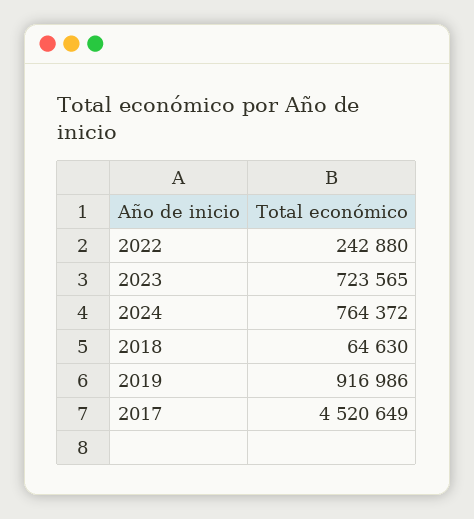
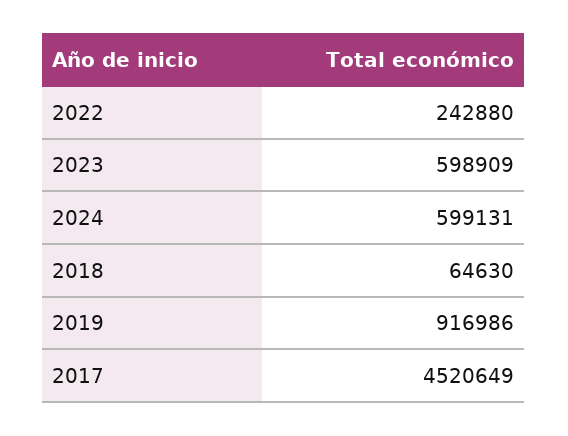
2023: 723565 -> 598909
2024: 764372 -> 599131

